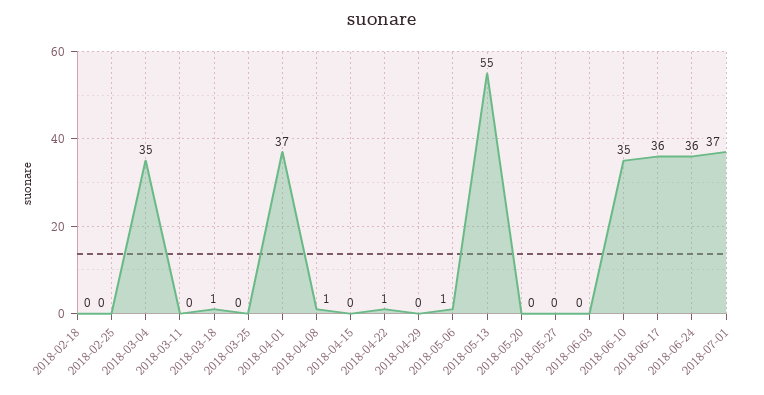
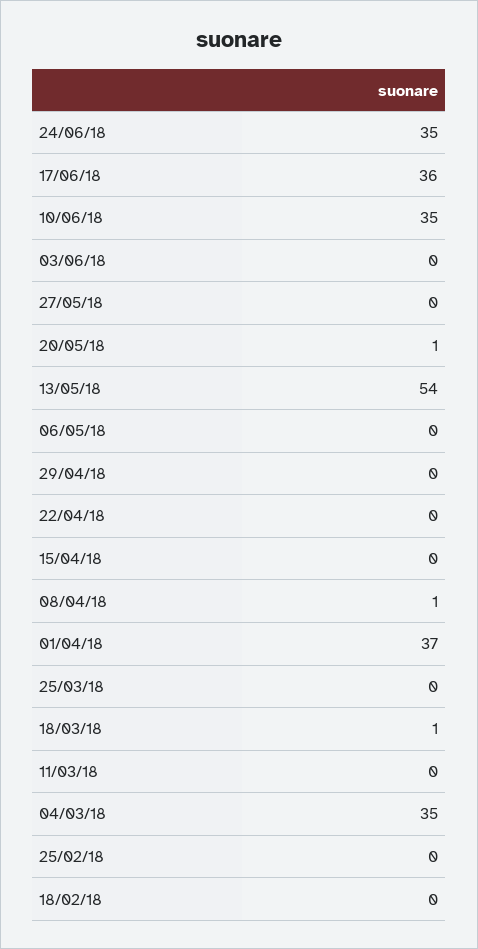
2018-04-22: 1 -> 0
2018-05-06: 1 -> 0
2018-05-13: 55 -> 54
2018-05-20: 0 -> 1
2018-06-24: 36 -> 35
2018-07-01: 37 -> none

